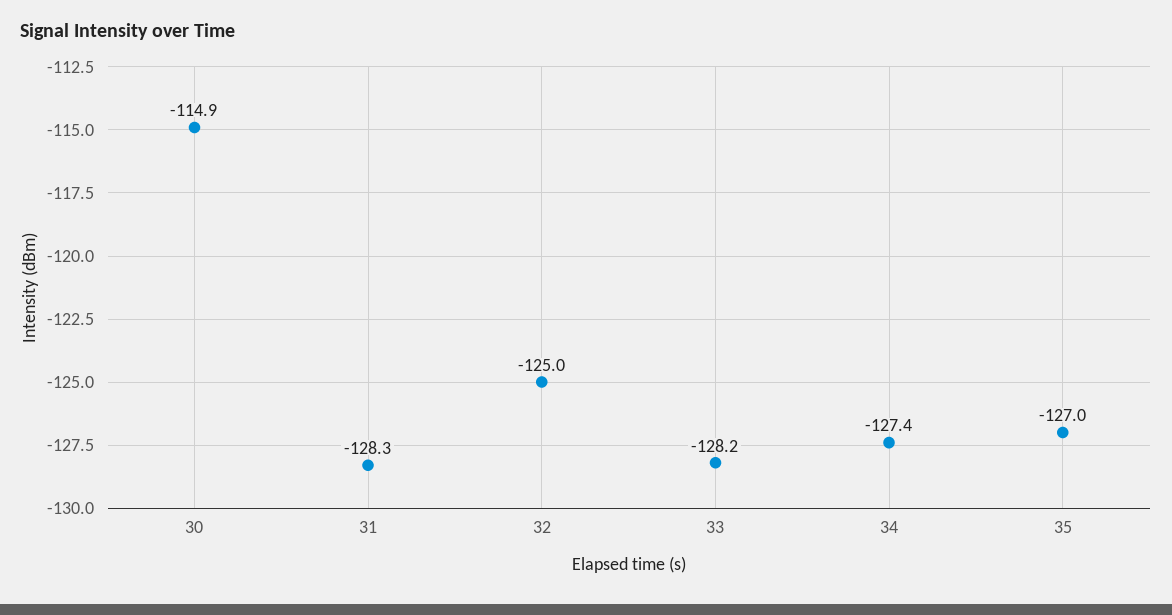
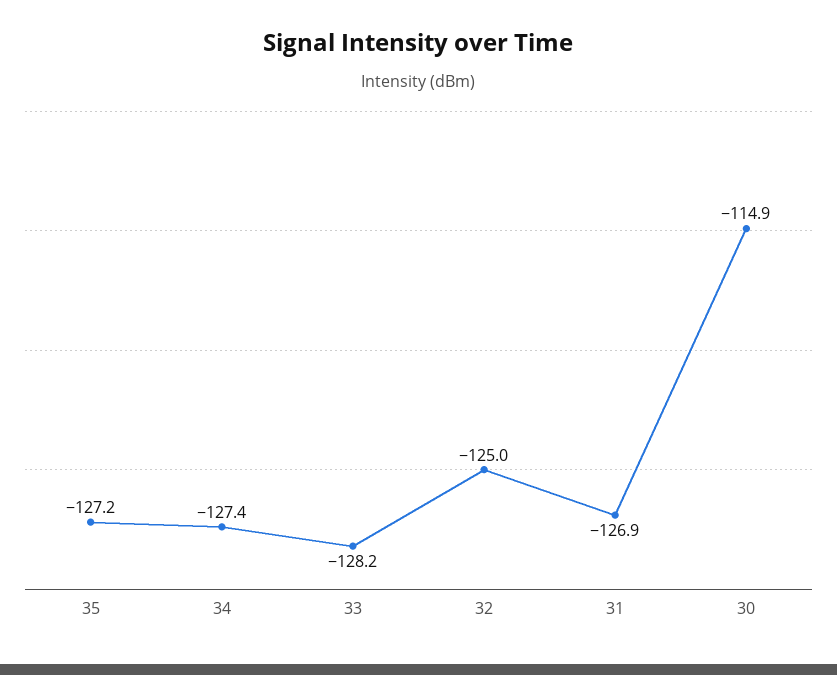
31: -128.3 -> -126.9
35: -127 -> -127.2

